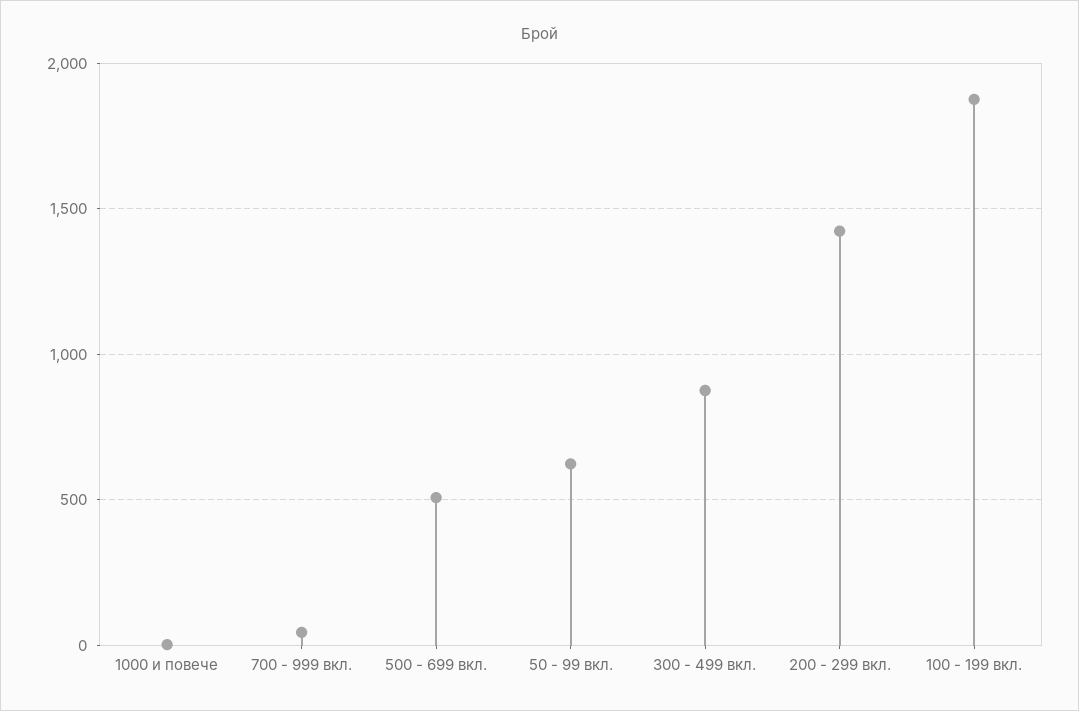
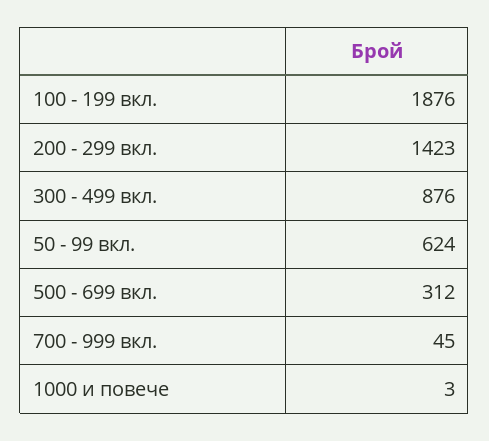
500 - 699 вкл.: 500 -> 312

